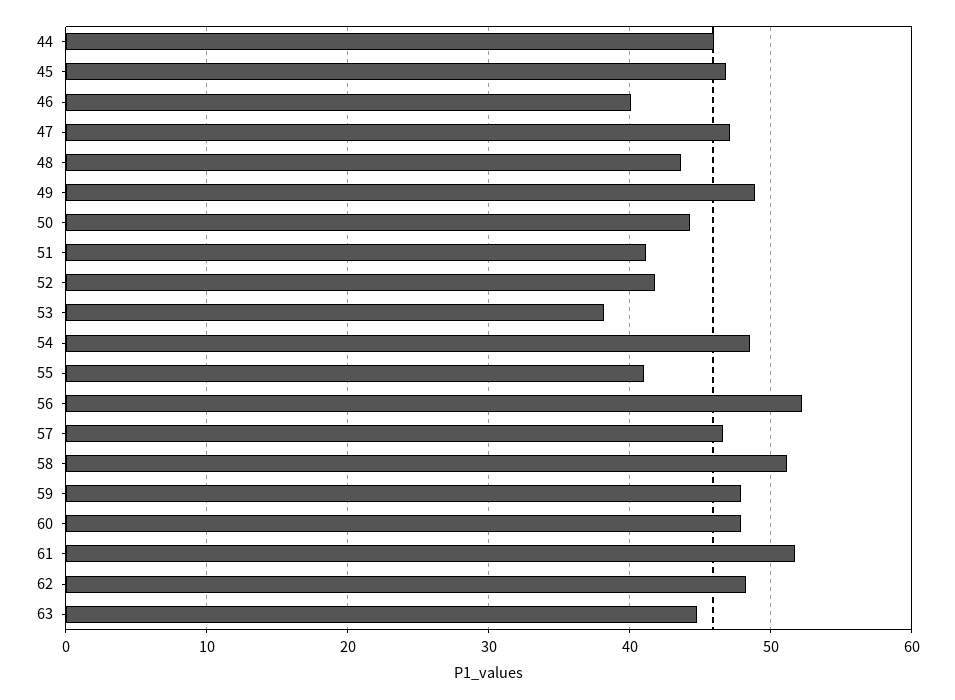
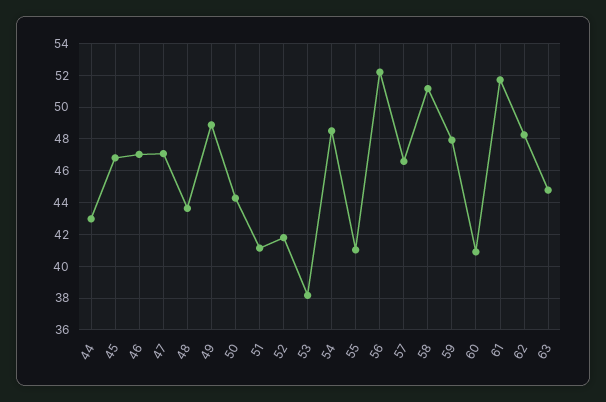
44: 46 -> 43
46: 40 -> 47
60: 48 -> 41

